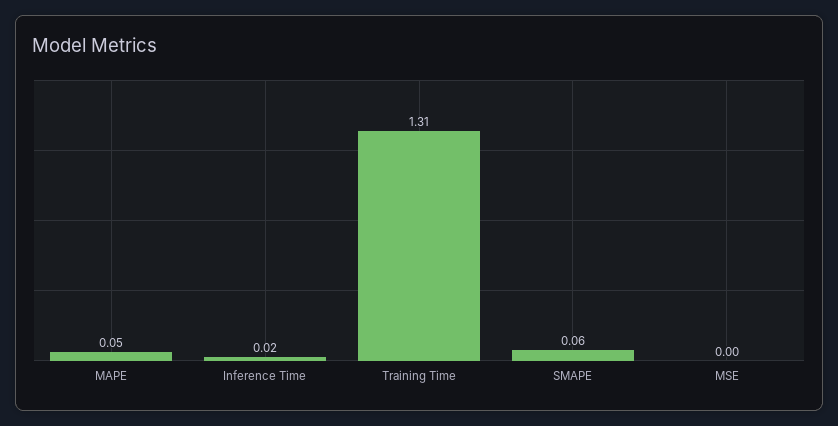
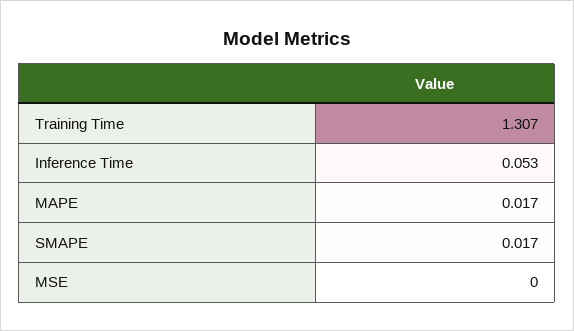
MAPE: 0.05 -> 0.017
Inference Time: 0.02 -> 0.053
SMAPE: 0.06 -> 0.017

